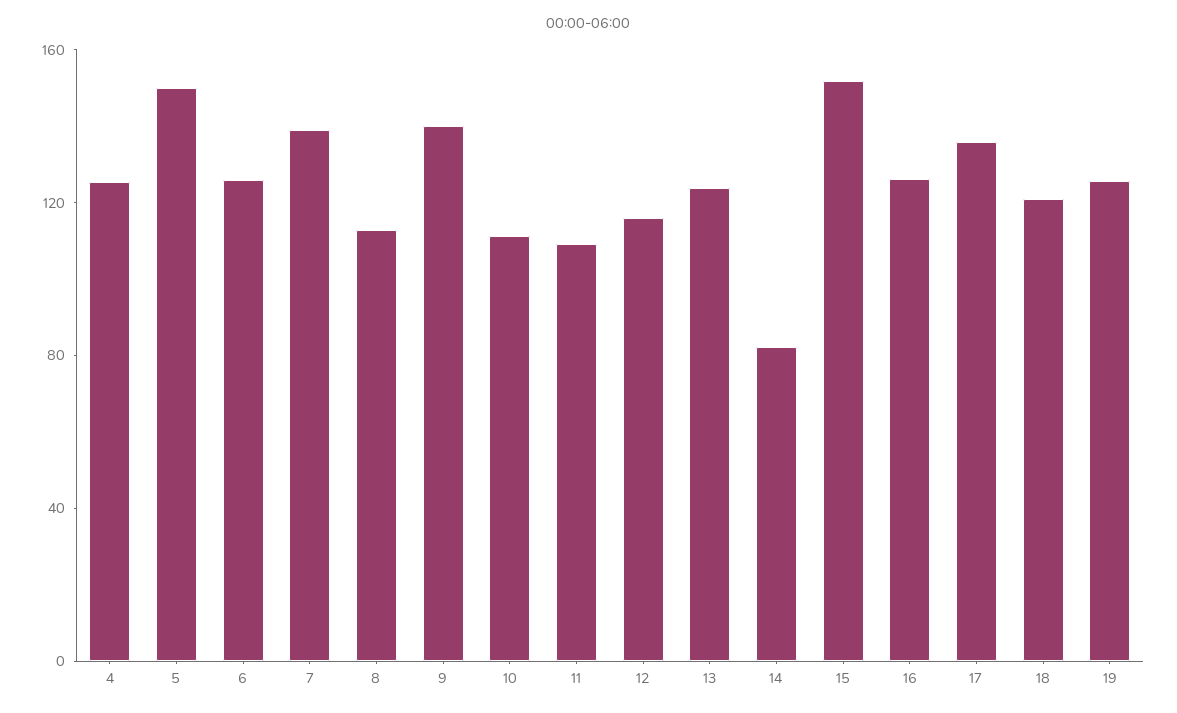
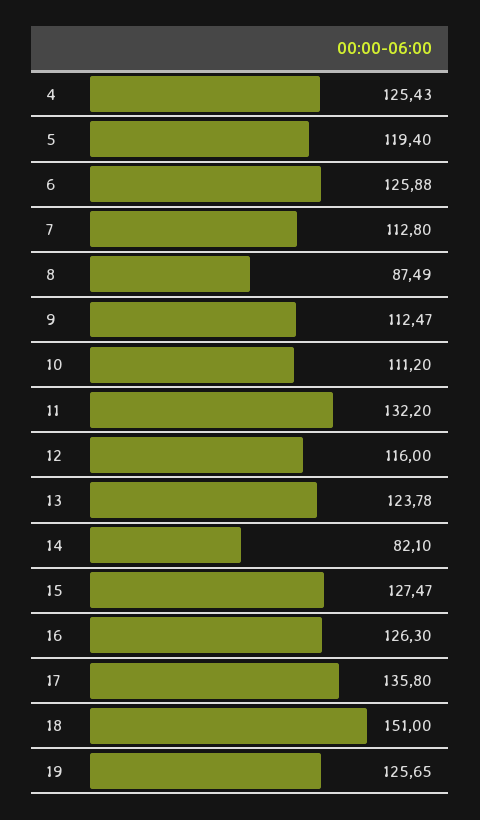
5: 150 -> 119.4
7: 140 -> 112.8
8: 110 -> 87.49
9: 140 -> 112.47
11: 110 -> 132.2
15: 150 -> 127.47
18: 120 -> 151

